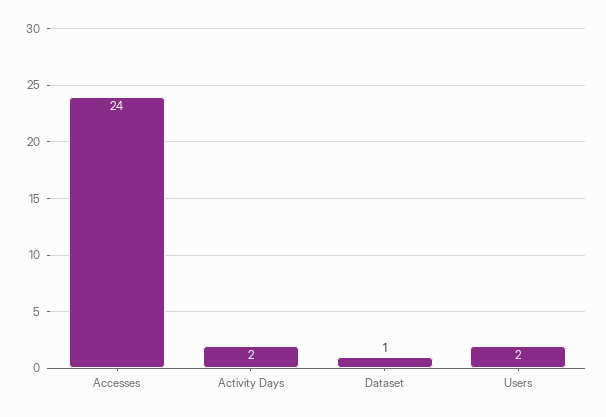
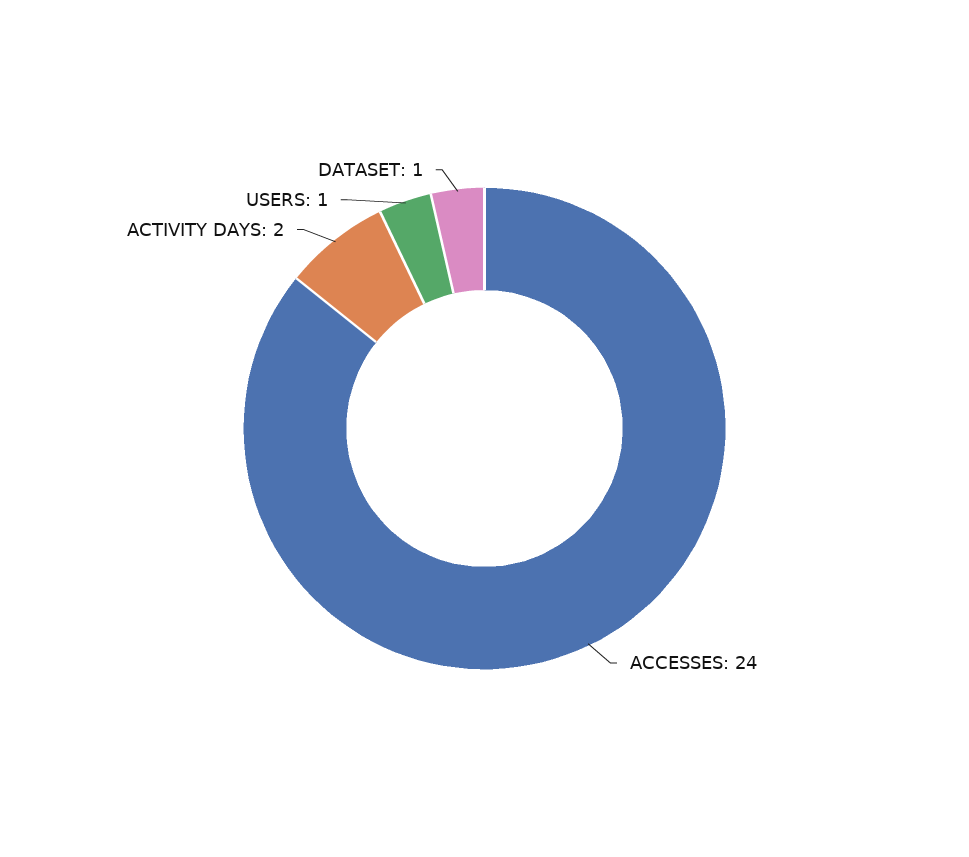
Users: 2 -> 1

